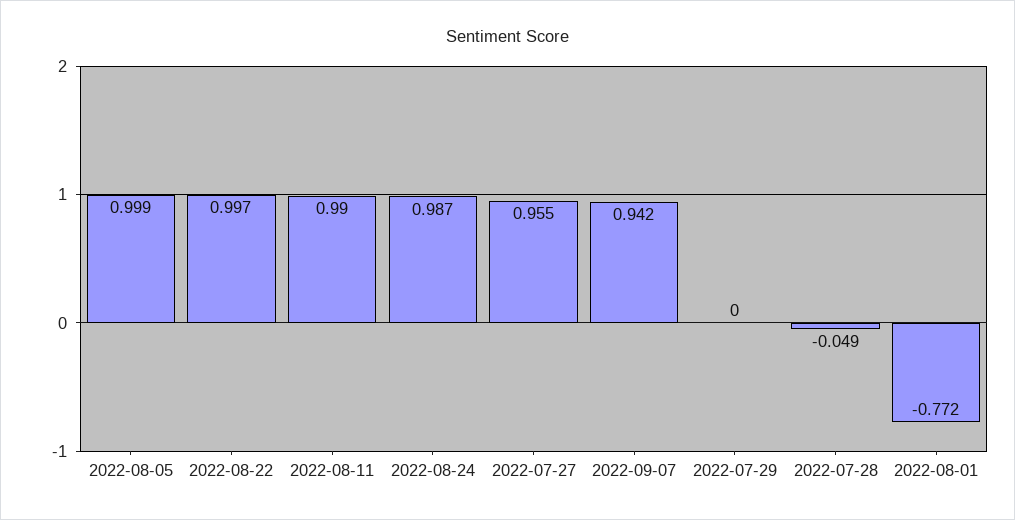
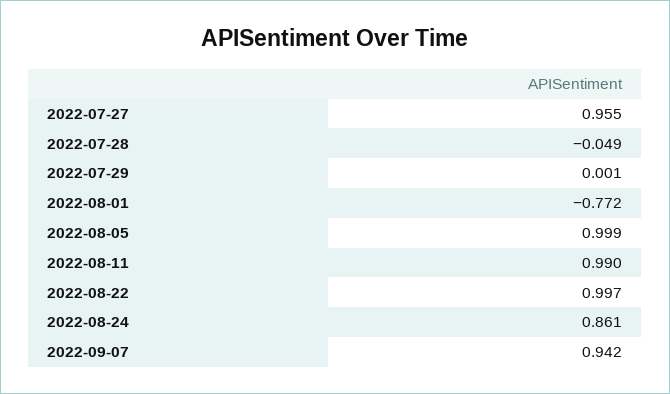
2022-08-24: 0.987 -> 0.861
2022-07-29: 0 -> 0.001

